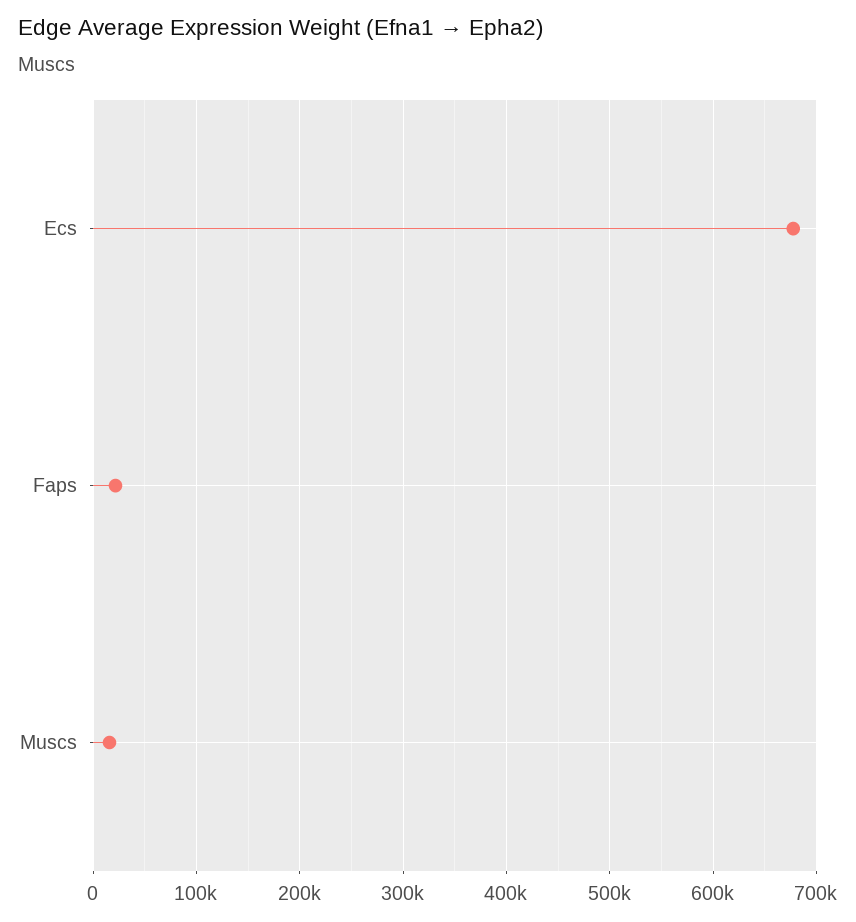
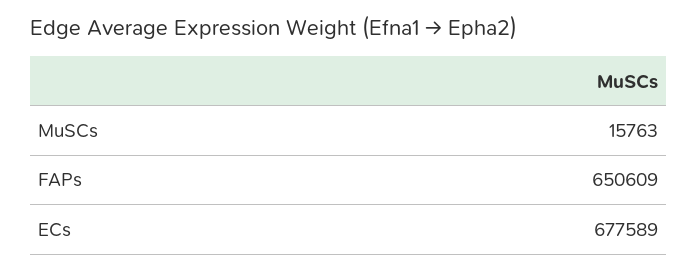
Faps: 20000 -> 650609

